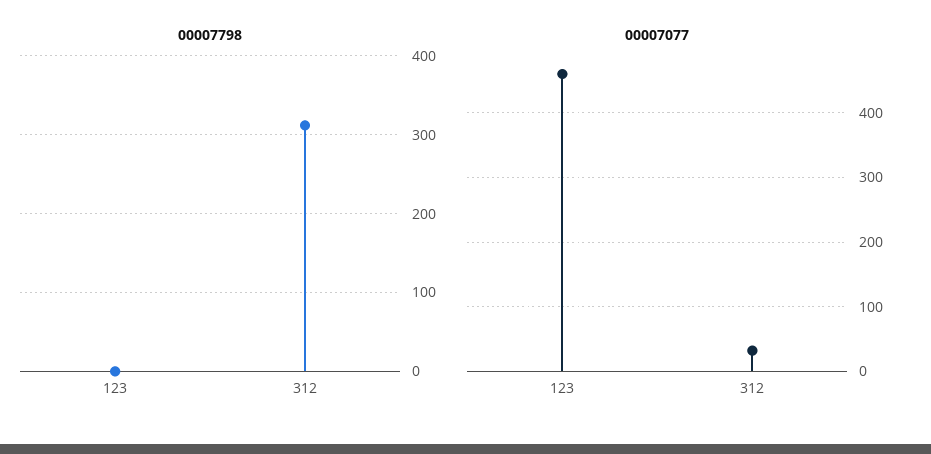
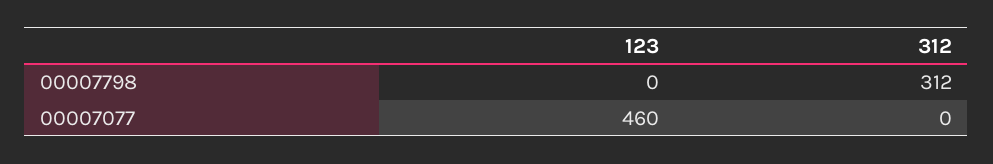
00007077, 312: 30 -> 0

